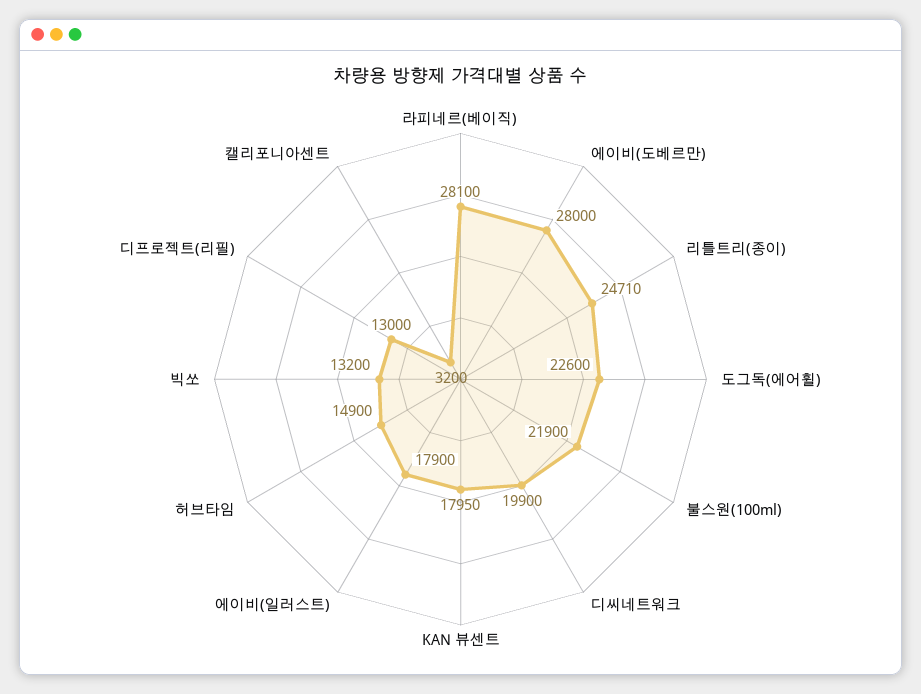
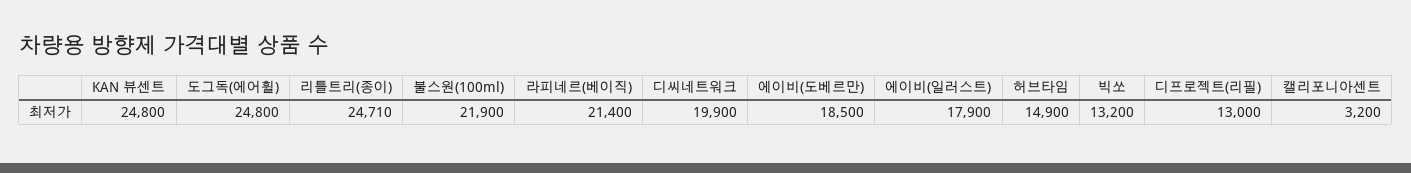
라피네르(베이직): 28100 -> 21400
에이비(도베르만): 28000 -> 18500
도그독(에어휠): 22600 -> 24800
KAN 뷰센트: 17950 -> 24800

